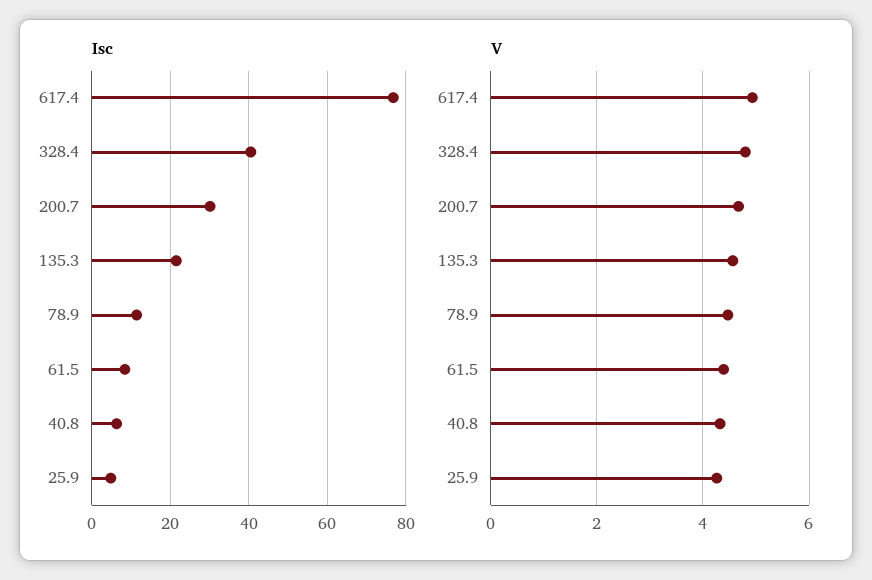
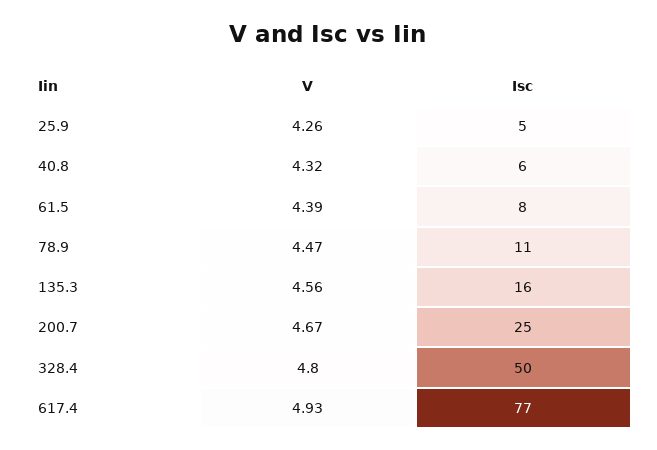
Isc, 328.4: 40 -> 50
Isc, 200.7: 30 -> 25
Isc, 135.3: 22 -> 16

